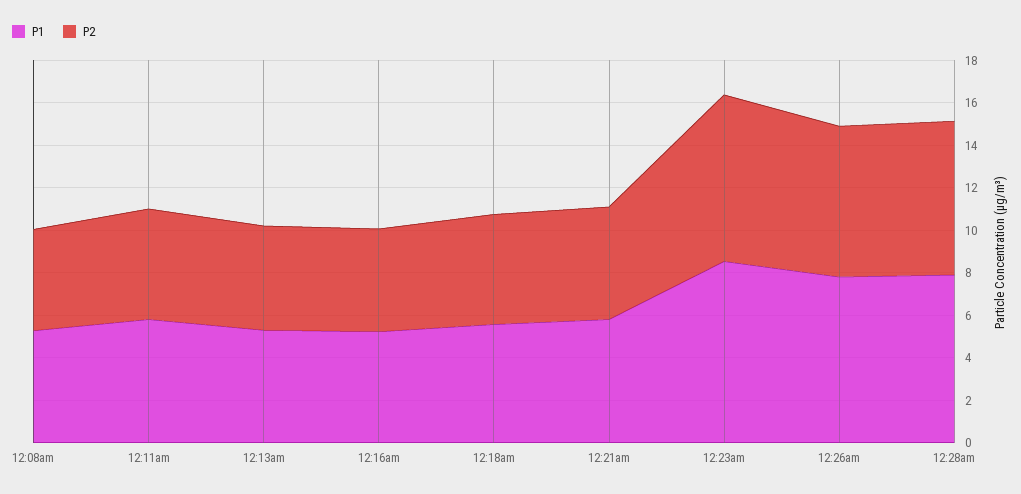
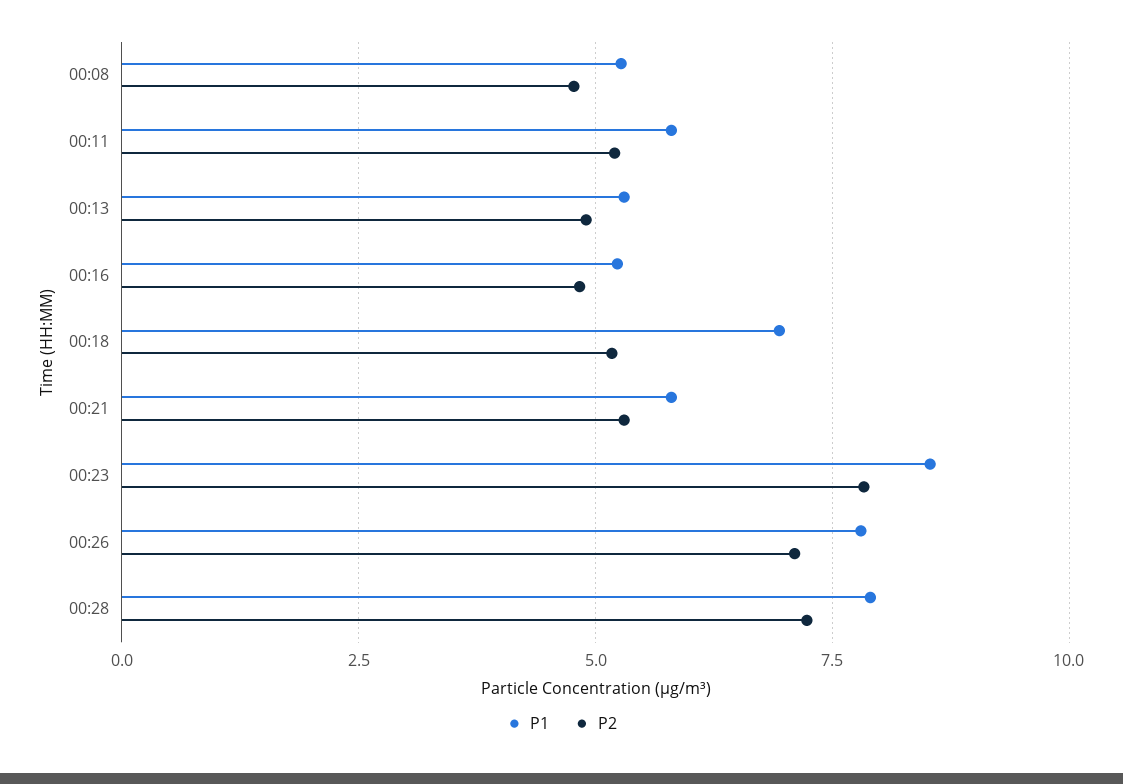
P1, 12:18am: 5.5 -> 7

